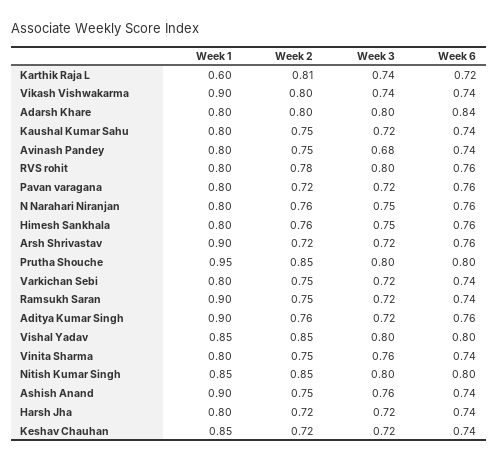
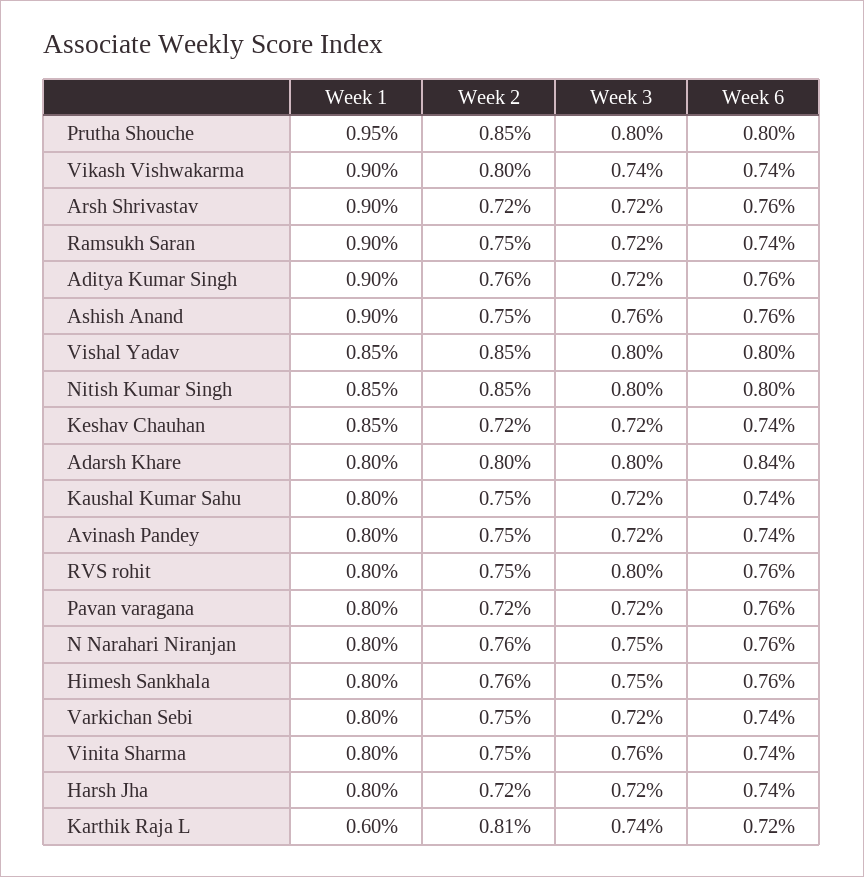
Week 3, Avinash Pandey: 0.68 -> 0.72
Week 2, RVS rohit: 0.78 -> 0.75
Week 6, Ashish Anand: 0.74 -> 0.76

